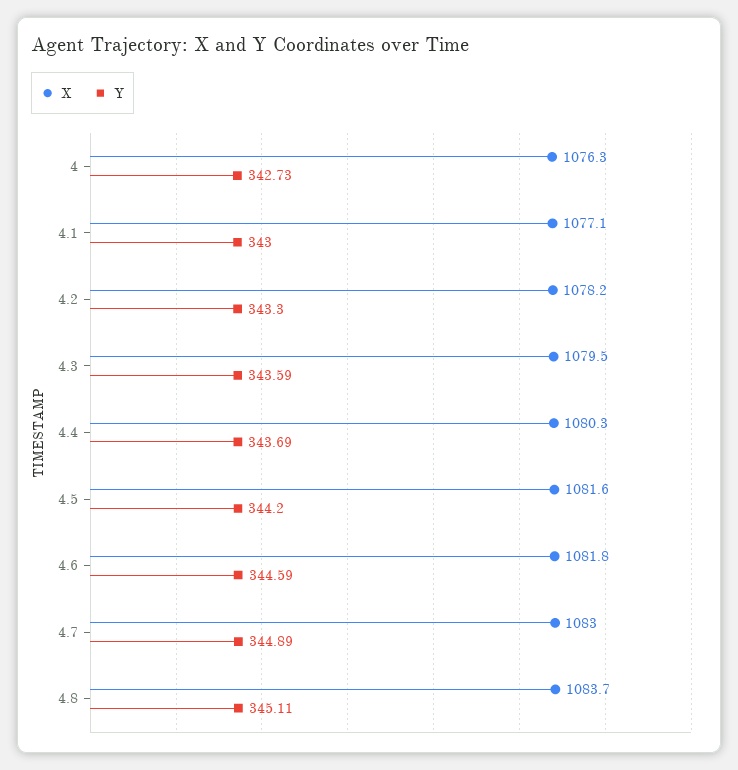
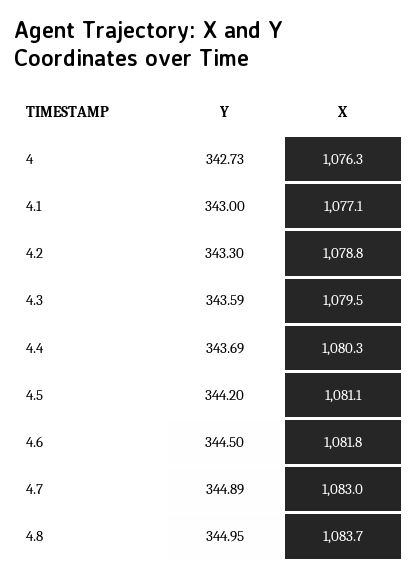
X, 4.2: 1078.2 -> 1078.8
X, 4.5: 1081.6 -> 1081.1
Y, 4.6: 344.59 -> 344.5
Y, 4.8: 345.11 -> 344.95

